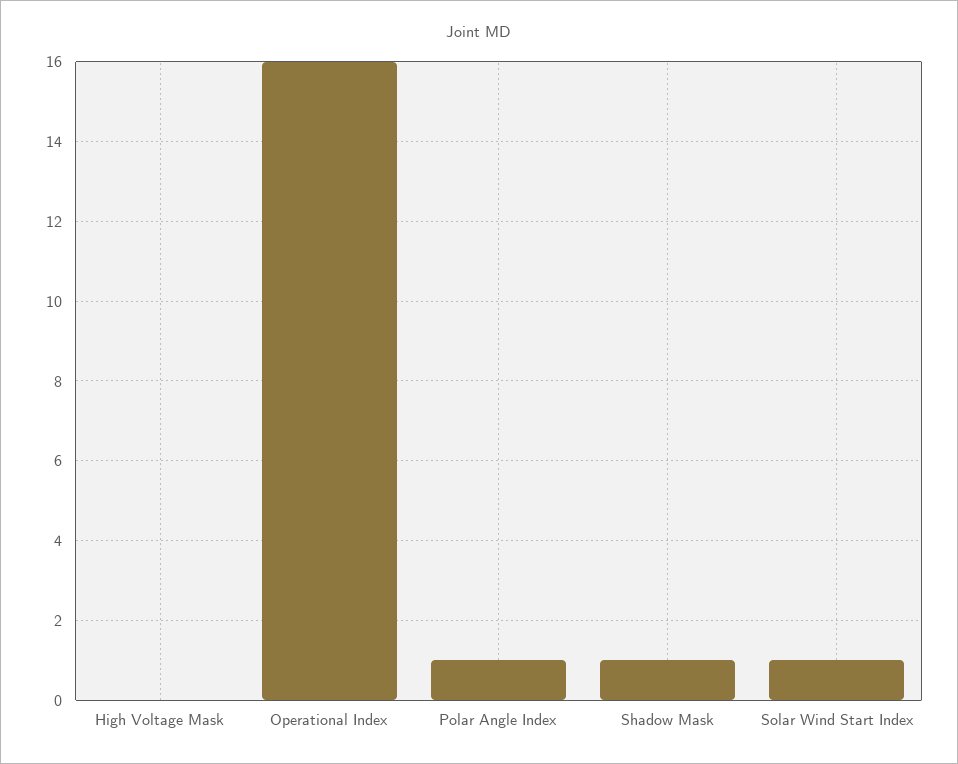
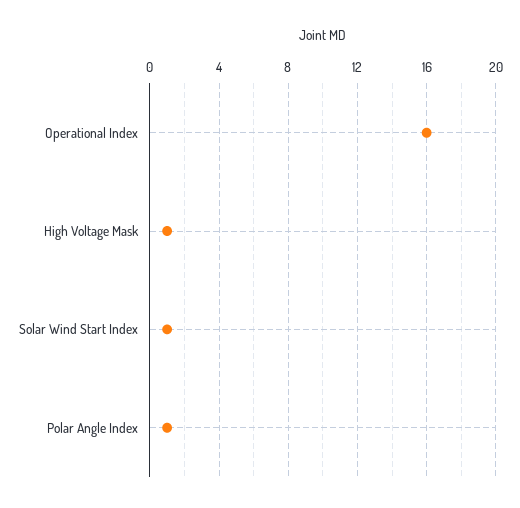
High Voltage Mask: 0 -> 1
Shadow Mask: 1 -> none

